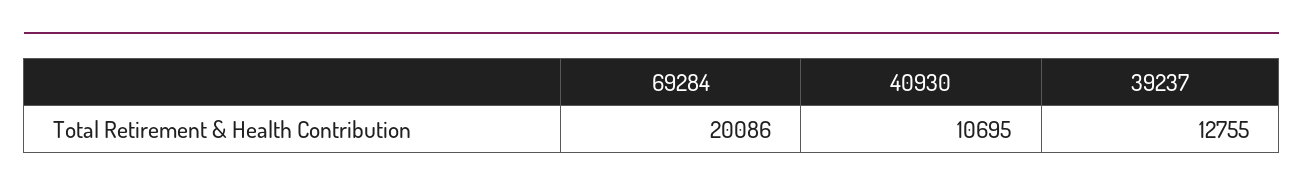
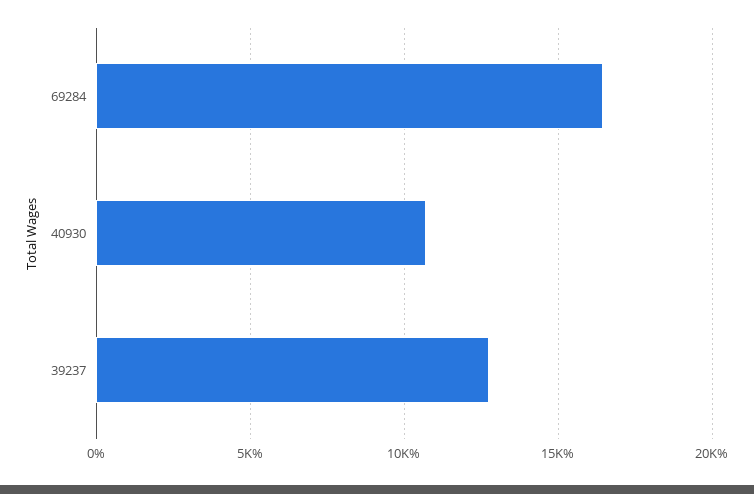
69284: 20086 -> 16500

